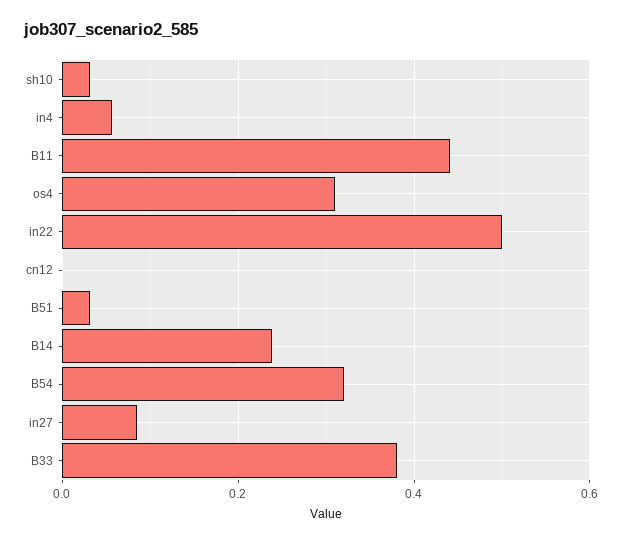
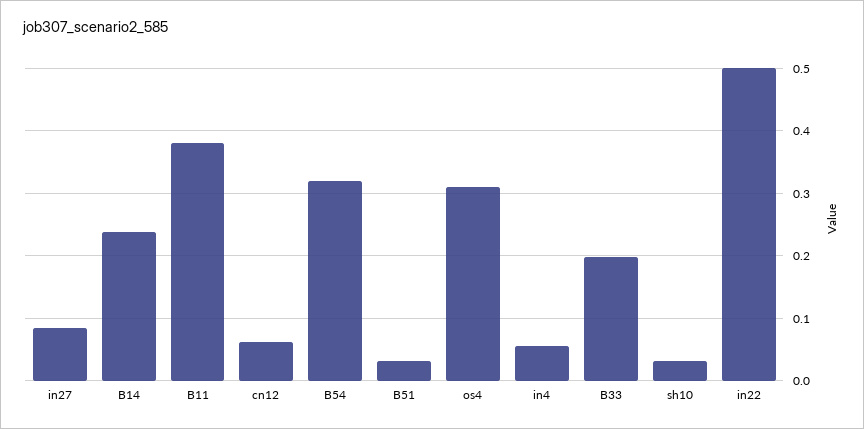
B11: 0.44 -> 0.38
cn12: 0 -> 0.06
B33: 0.38 -> 0.2

